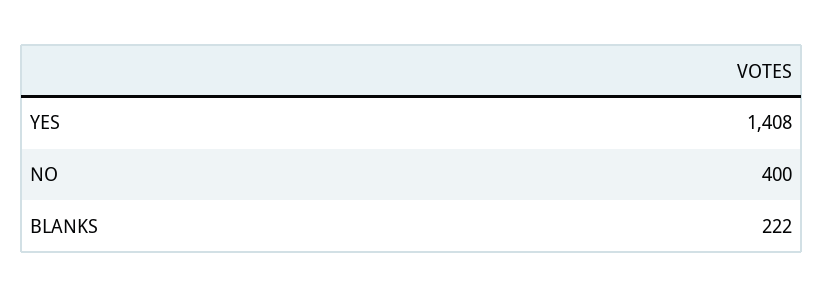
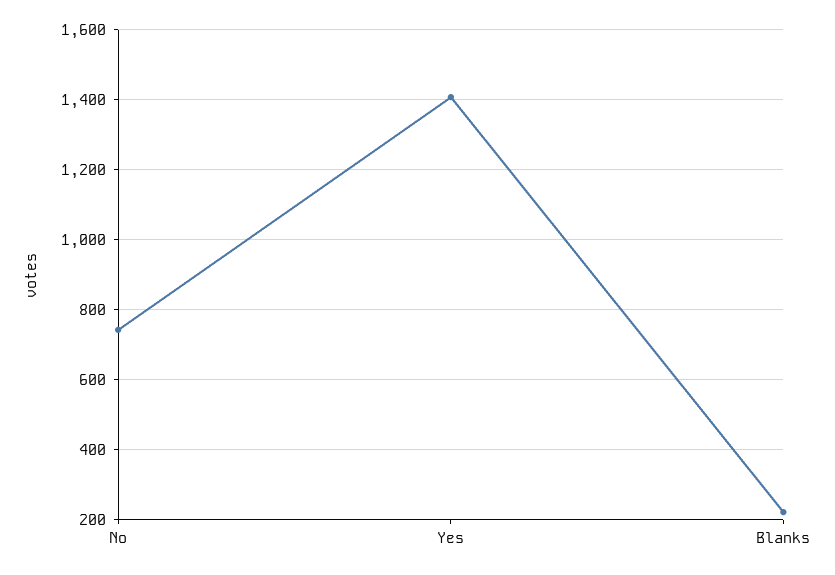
NO: 400 -> 740

